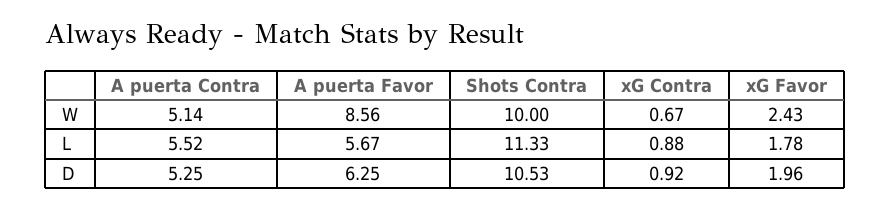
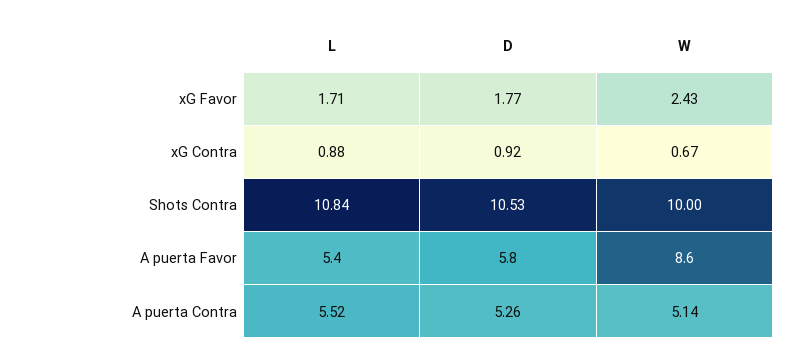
A puerta Favor, L: 5.67 -> 5.4
Shots Contra, L: 11.33 -> 10.84
xG Favor, L: 1.78 -> 1.71
A puerta Contra, D: 5.25 -> 5.26
A puerta Favor, D: 6.25 -> 5.8
xG Favor, D: 1.96 -> 1.77

